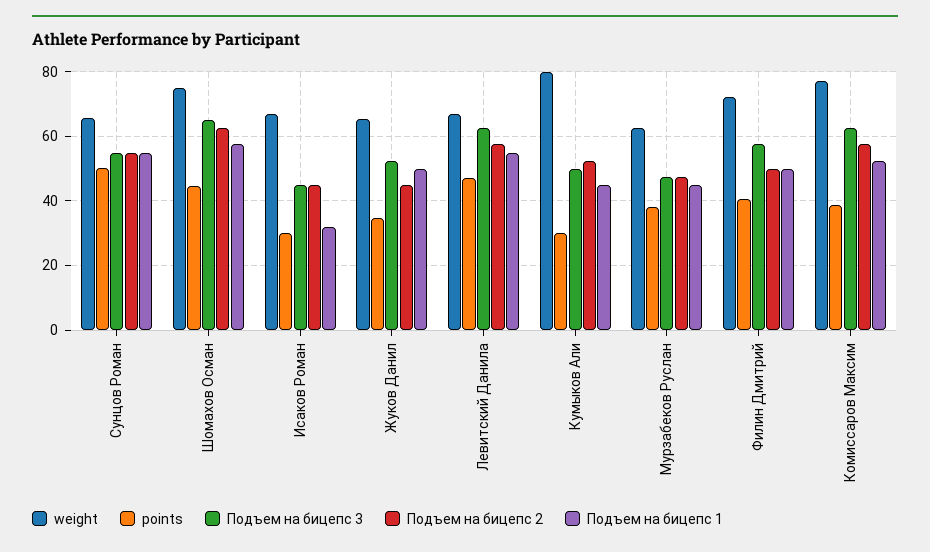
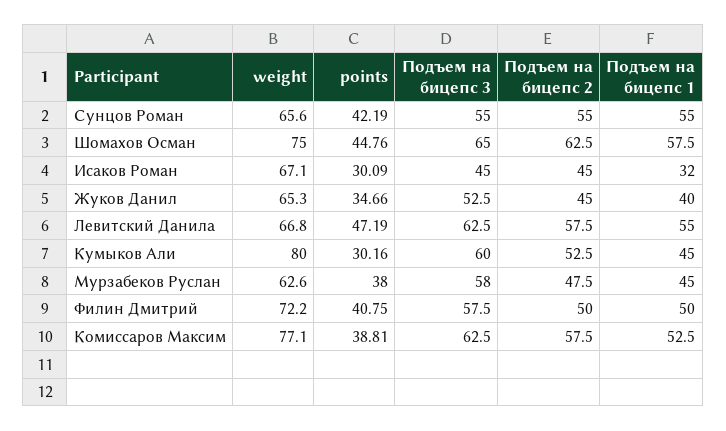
points, Сунцов Роман: 50 -> 42.19
Подъем на бицепс 1, Жуков Данил: 50 -> 40
Подъем на бицепс 3, Кумыков Али: 50 -> 60
Подъем на бицепс 3, Мурзабеков Руслан: 48 -> 58

